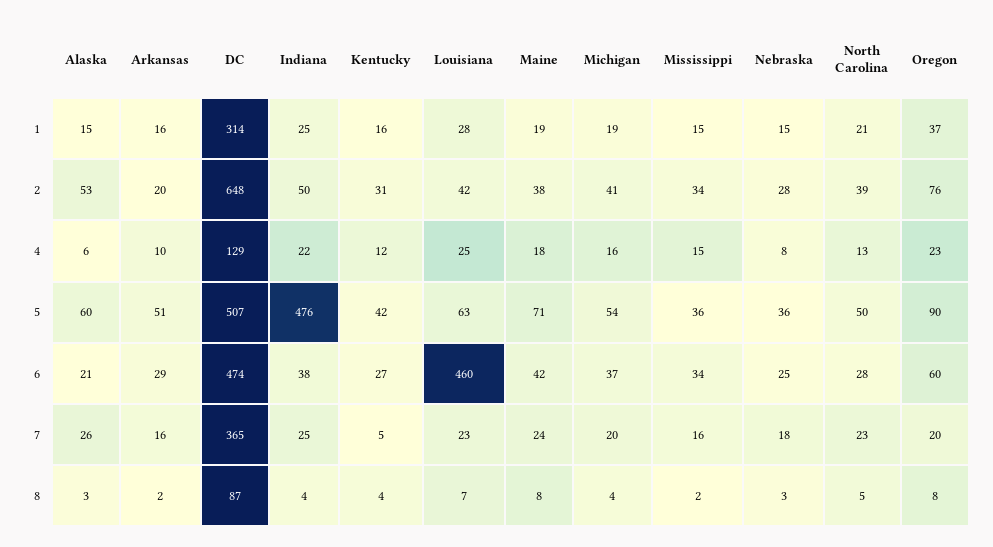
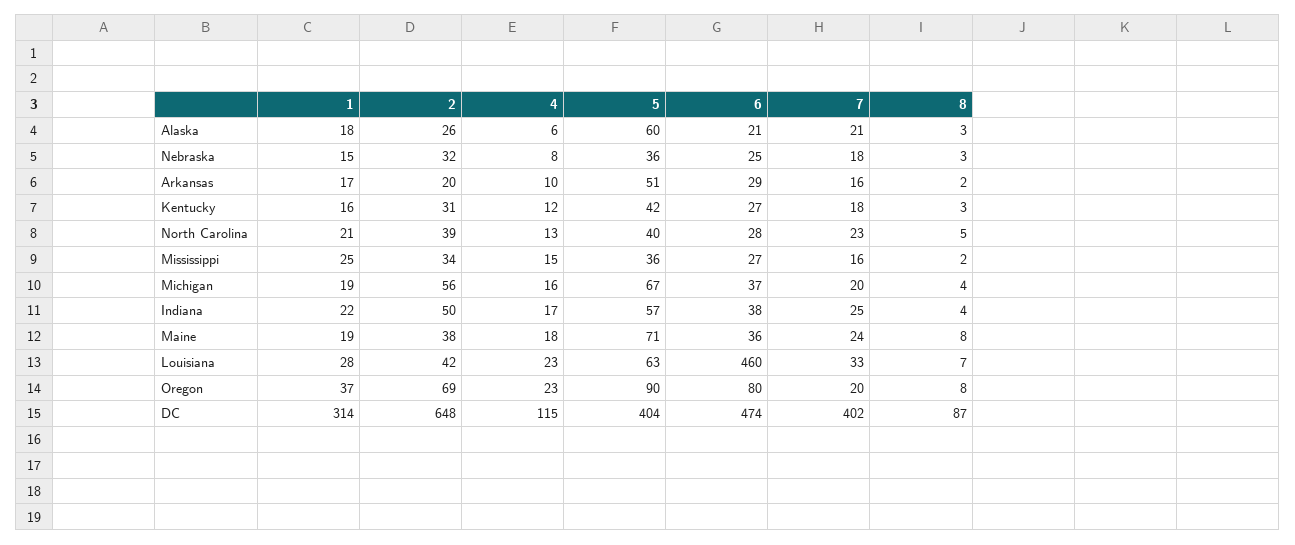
Alaska, 1: 15 -> 18
Arkansas, 1: 16 -> 17
Indiana, 1: 25 -> 22
Mississippi, 1: 15 -> 25
Alaska, 2: 53 -> 26
Michigan, 2: 41 -> 56
Nebraska, 2: 28 -> 32
Oregon, 2: 76 -> 69
DC, 4: 129 -> 115
Indiana, 4: 22 -> 17
Louisiana, 4: 25 -> 23
DC, 5: 507 -> 404
Indiana, 5: 476 -> 57
Michigan, 5: 54 -> 67
North Carolina, 5: 50 -> 40
Maine, 6: 42 -> 36
Mississippi, 6: 34 -> 27
Oregon, 6: 60 -> 80
Alaska, 7: 26 -> 21
DC, 7: 365 -> 402
Kentucky, 7: 5 -> 18
Louisiana, 7: 23 -> 33
Kentucky, 8: 4 -> 3

